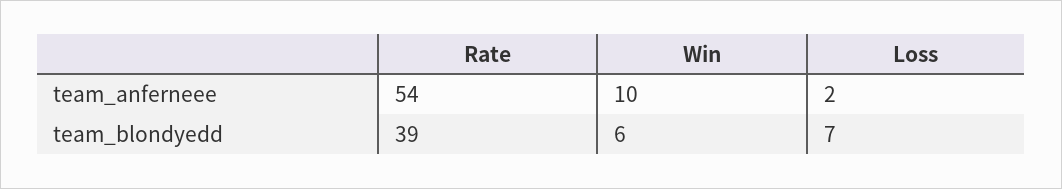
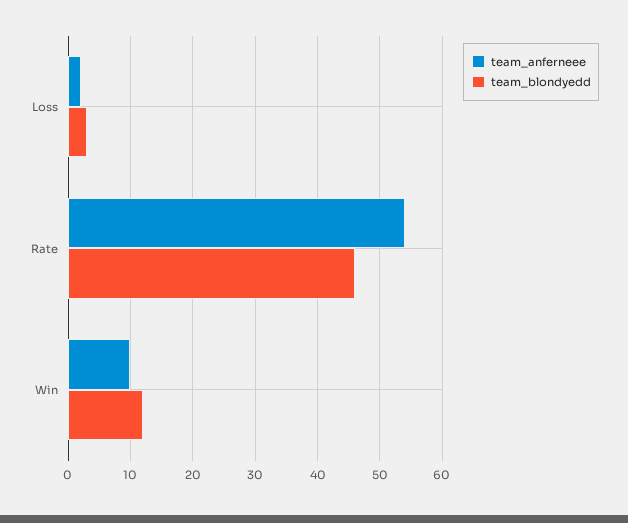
team_blondyedd, Rate: 39 -> 46
team_blondyedd, Win: 6 -> 12
team_blondyedd, Loss: 7 -> 3

